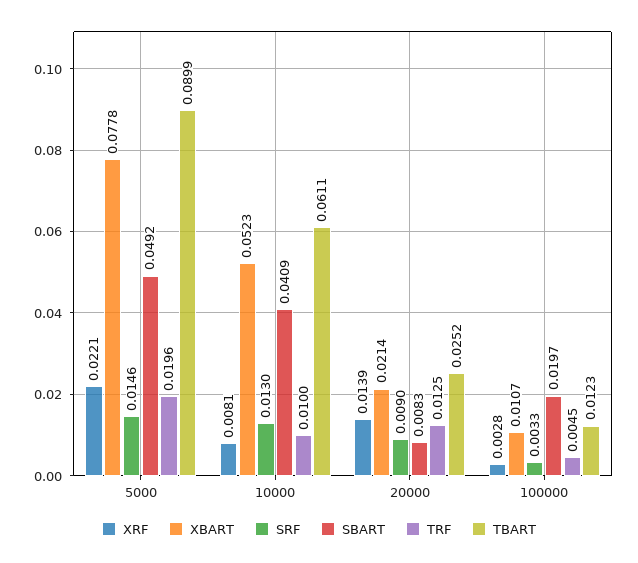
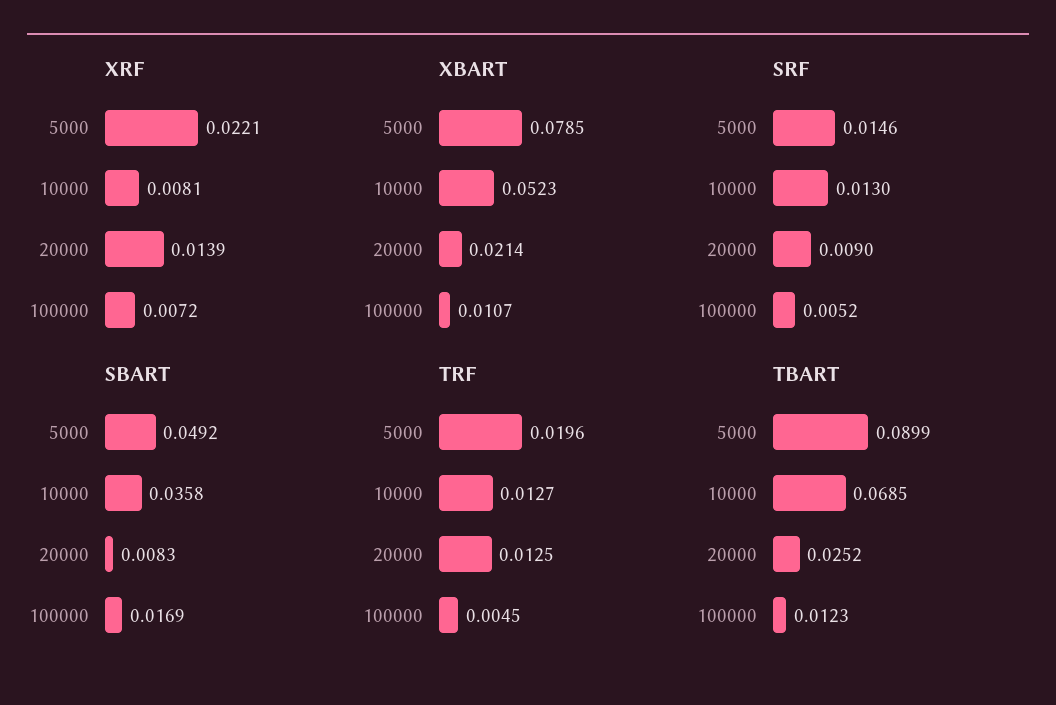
XBART, 5000: 0.0778 -> 0.0785
SBART, 10000: 0.0409 -> 0.0358
TRF, 10000: 0.01 -> 0.0127
TBART, 10000: 0.0611 -> 0.0685
XRF, 100000: 0.0028 -> 0.0072
SRF, 100000: 0.0033 -> 0.0052
SBART, 100000: 0.0197 -> 0.0169

